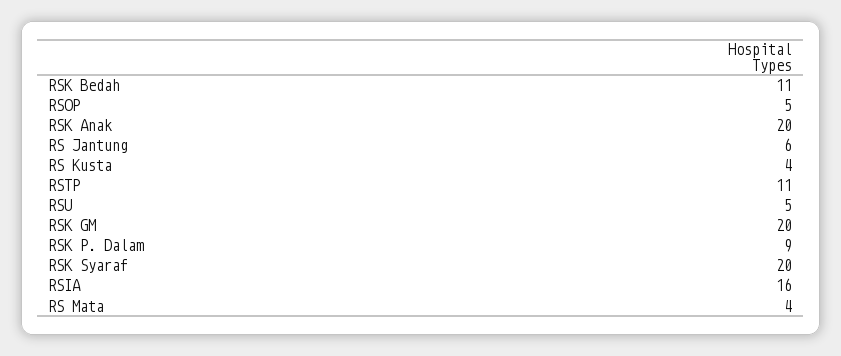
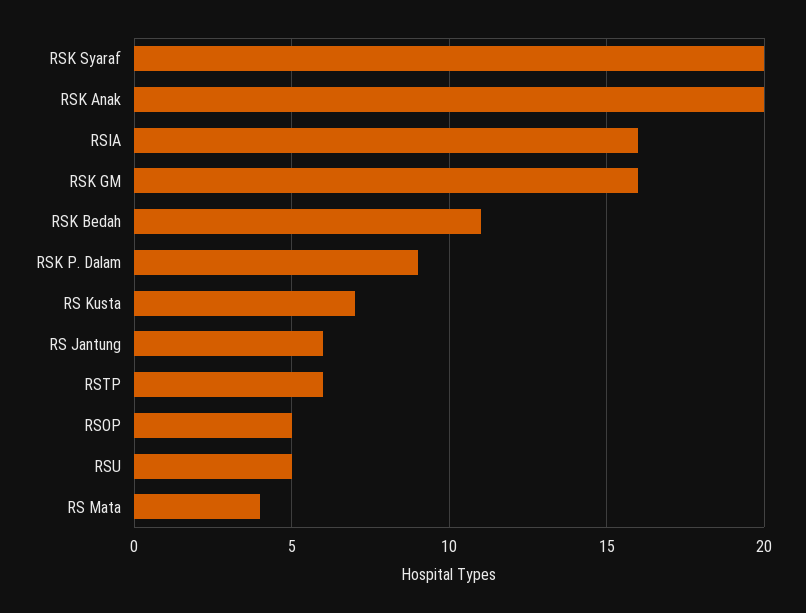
RS Kusta: 4 -> 7
RSTP: 11 -> 6
RSK GM: 20 -> 16

